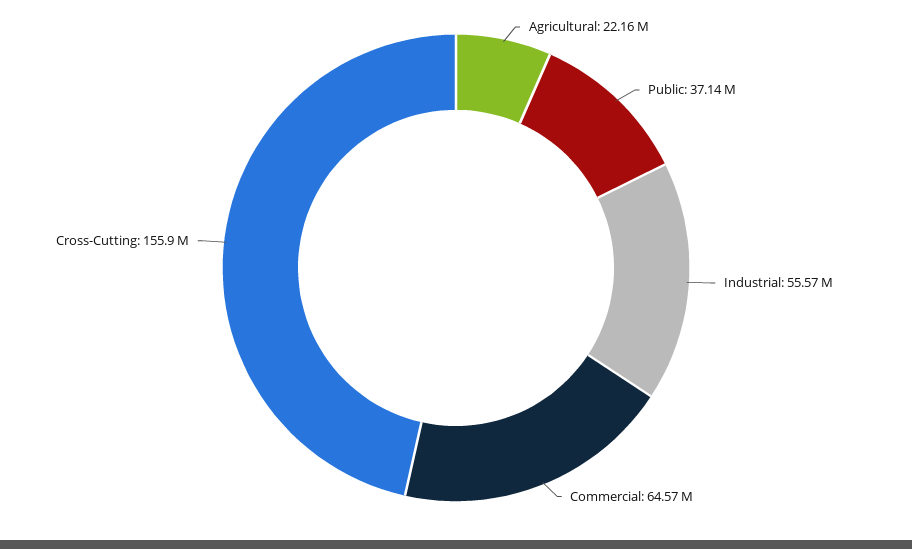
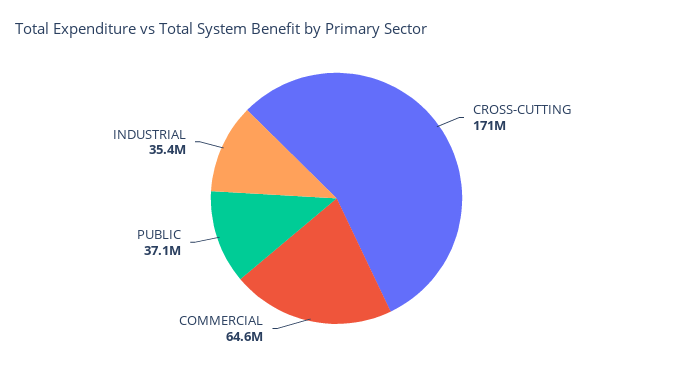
Agricultural: 22160000 -> none
Industrial: 55570000 -> 35400000
Cross-Cutting: 155900000 -> 171000000

